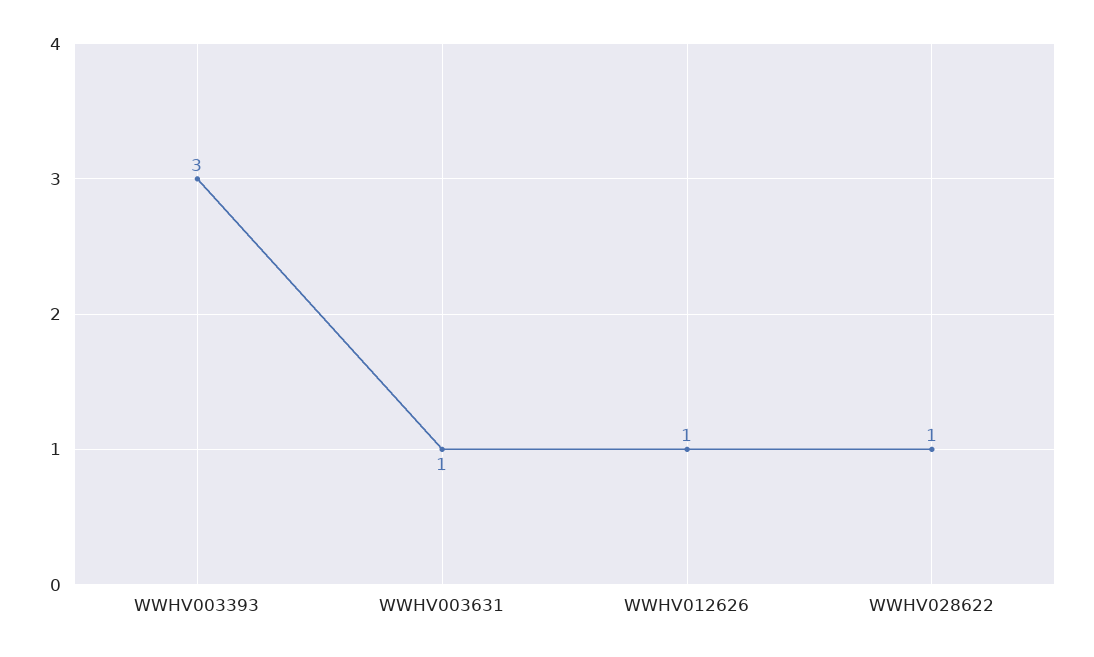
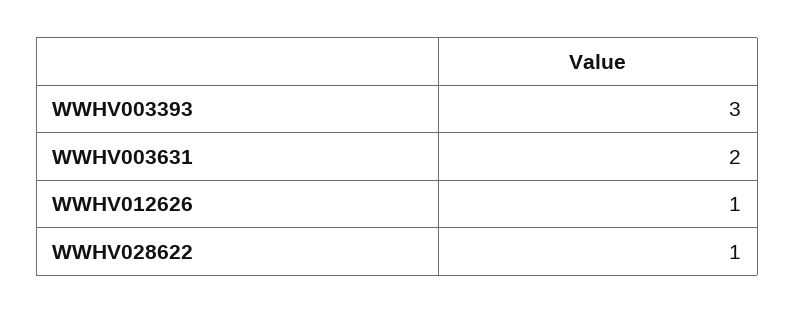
WWHV003631: 1 -> 2

